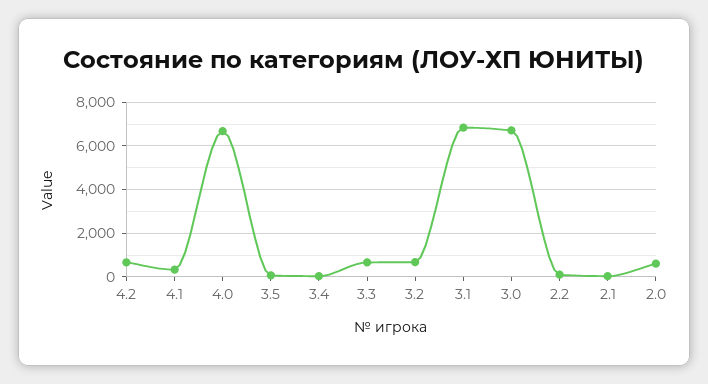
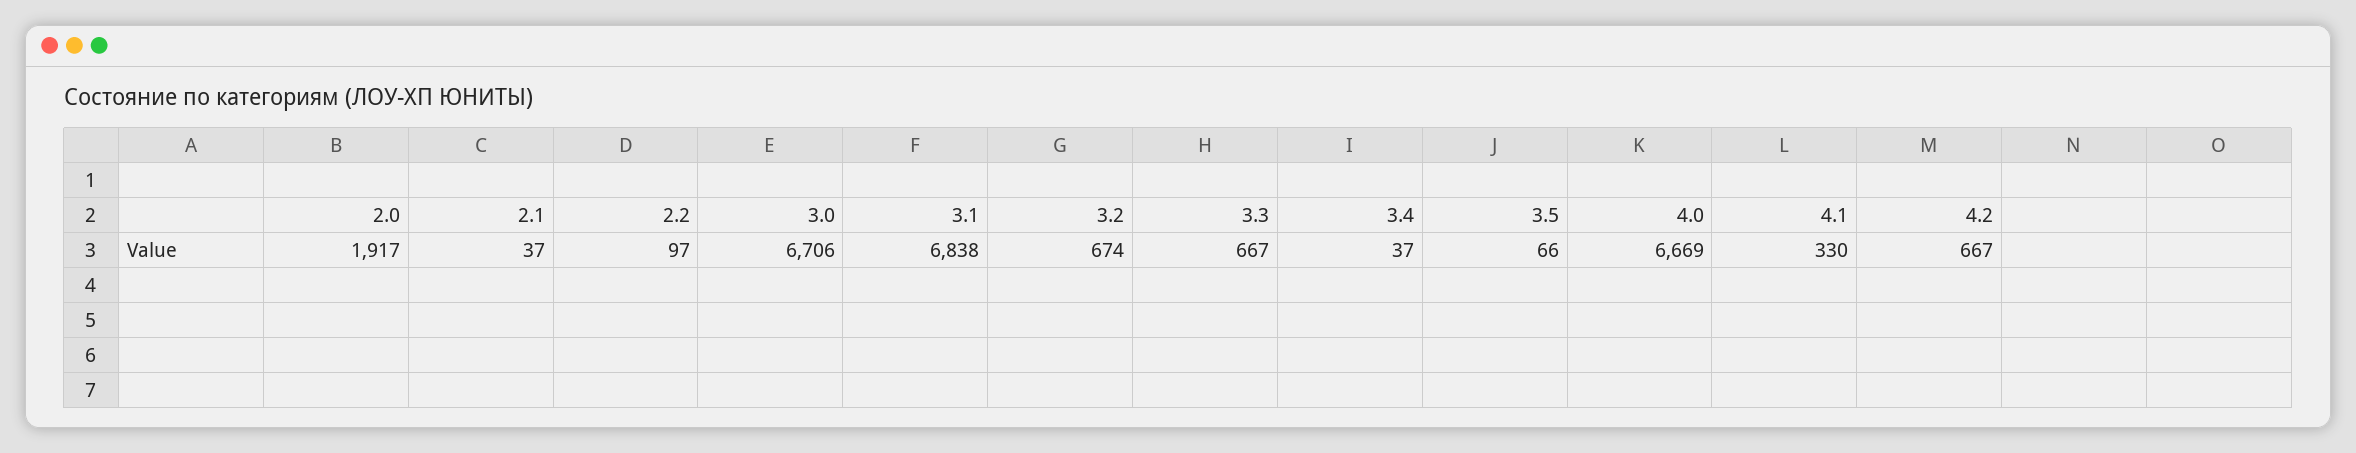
2.0: 500 -> 1917

